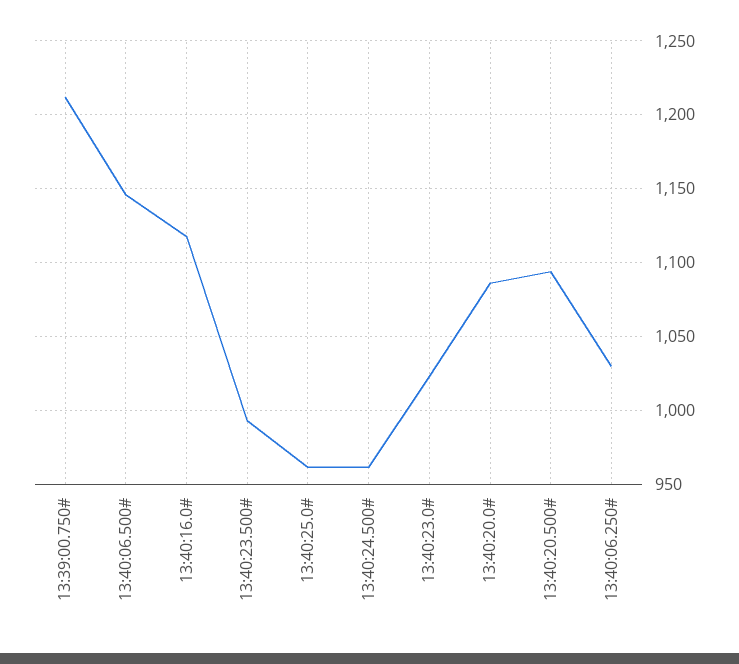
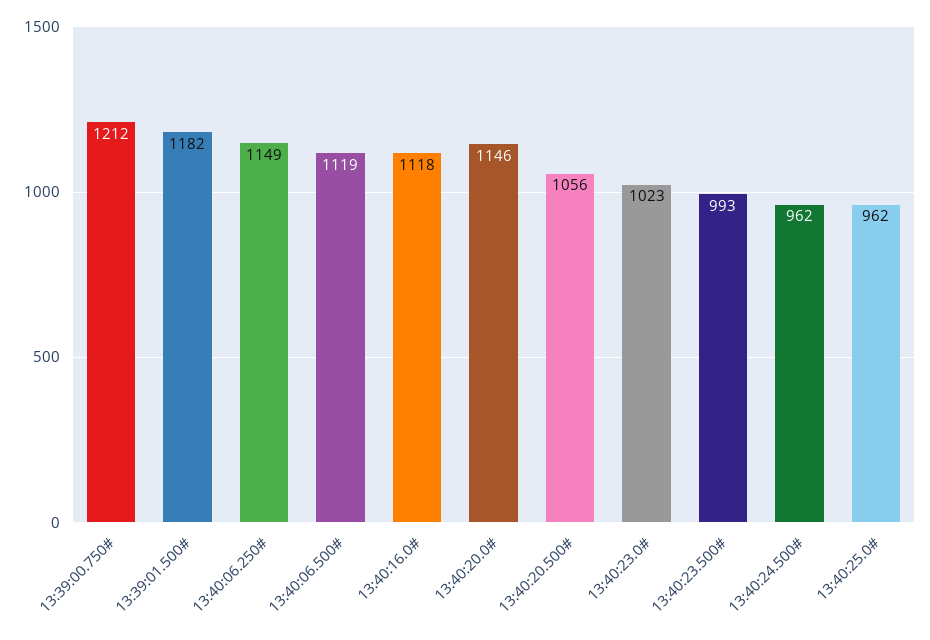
13:40:06.500#: 1145 -> 1119
13:40:20.0#: 1085 -> 1146
13:40:20.500#: 1095 -> 1056
13:40:06.250#: 1030 -> 1149
13:39:01.500#: none -> 1182

